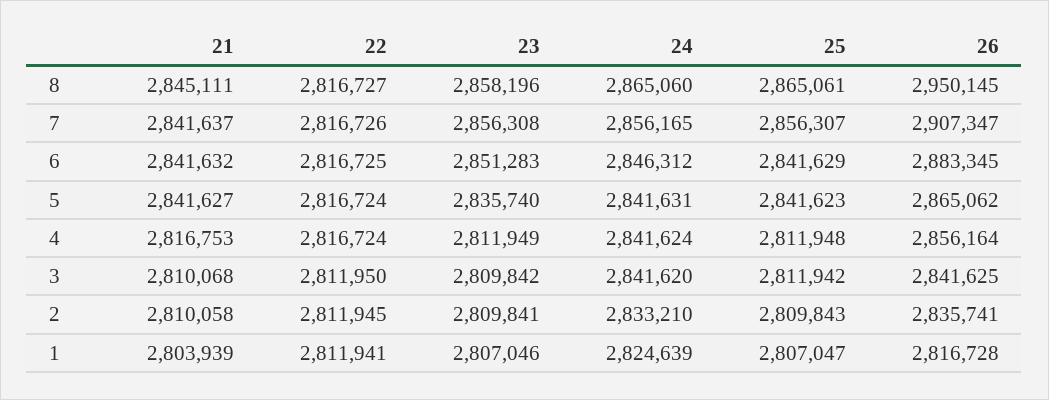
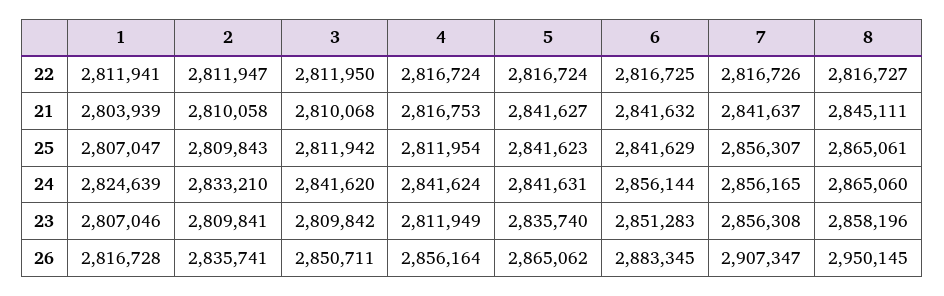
24, 6: 2846312 -> 2856144
25, 4: 2811948 -> 2811954
26, 3: 2841625 -> 2850711
22, 2: 2811945 -> 2811947

